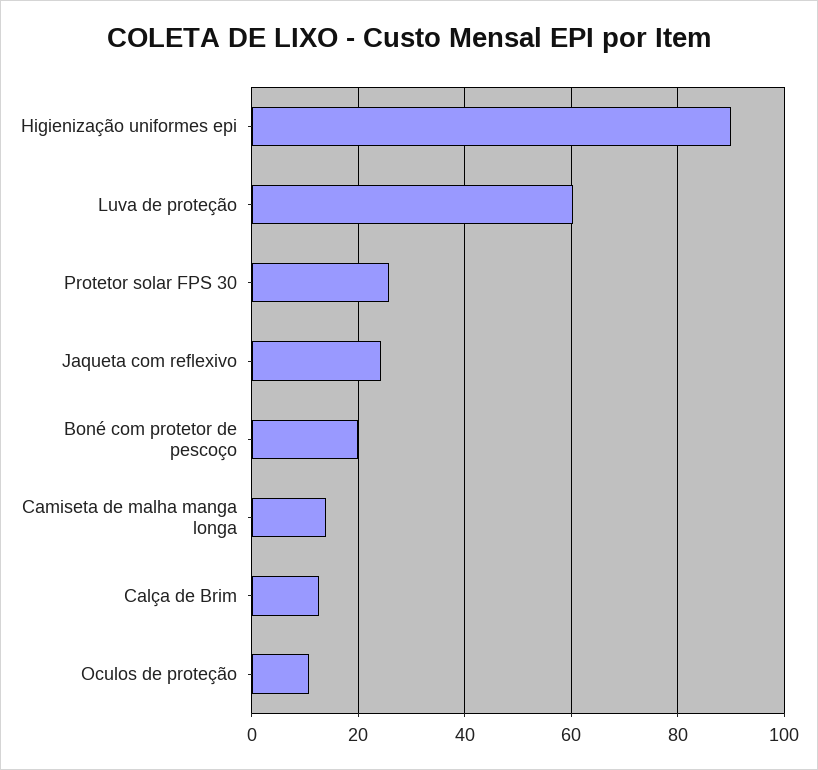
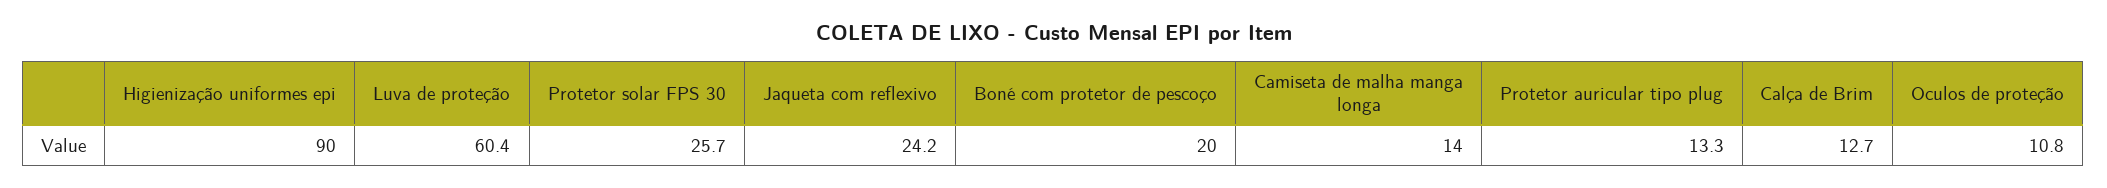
Protetor auricular tipo plug: none -> 13.3

